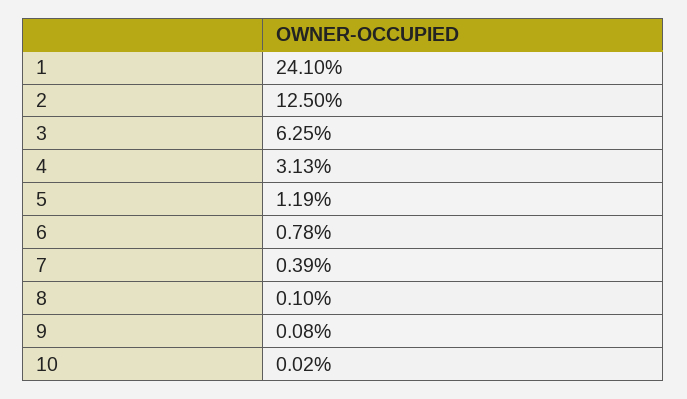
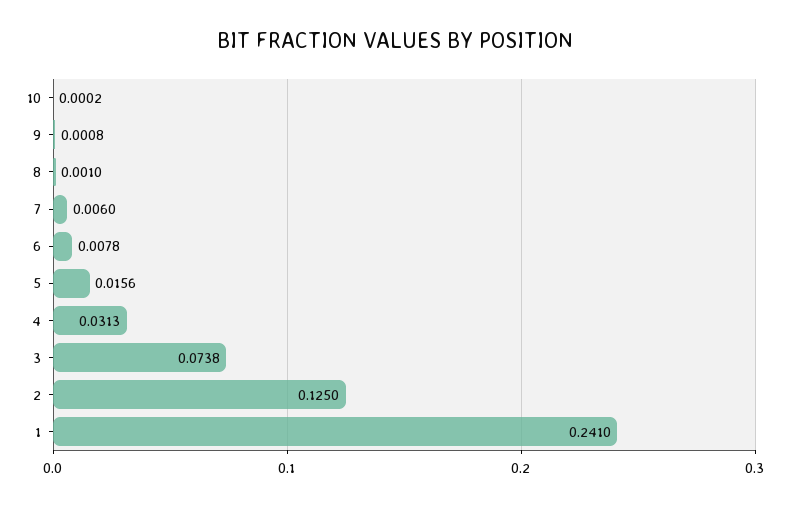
3: 0.0625 -> 0.0738
5: 0.0119 -> 0.0156
7: 0.0039 -> 0.006

